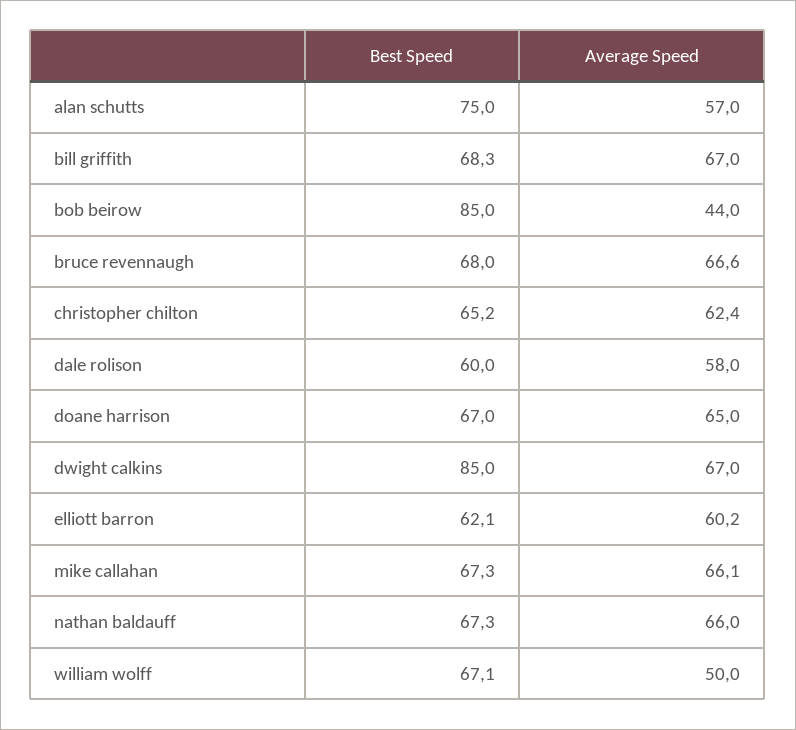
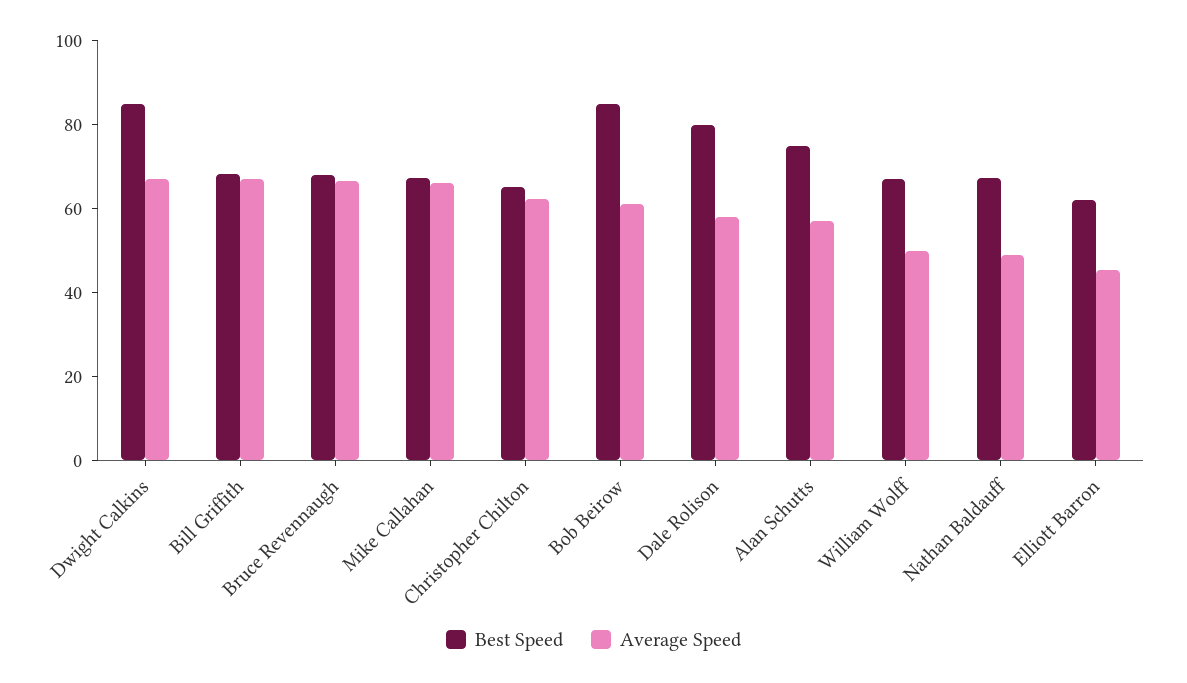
Average Speed, bob beirow: 44 -> 60
Best Speed, dale rolison: 60 -> 80
Best Speed, doane harrison: 67 -> none
Average Speed, doane harrison: 65 -> none
Average Speed, elliott barron: 60.2 -> 45
Average Speed, nathan baldauff: 66 -> 50

